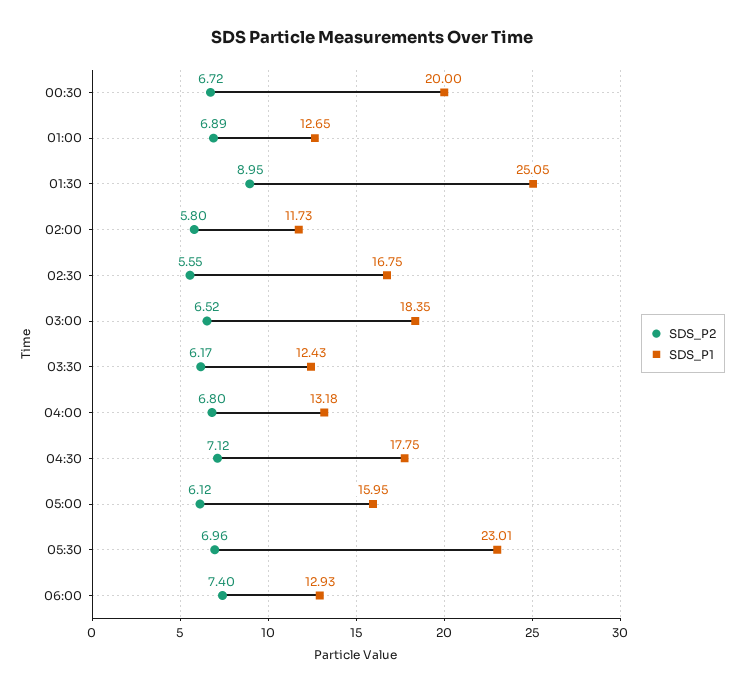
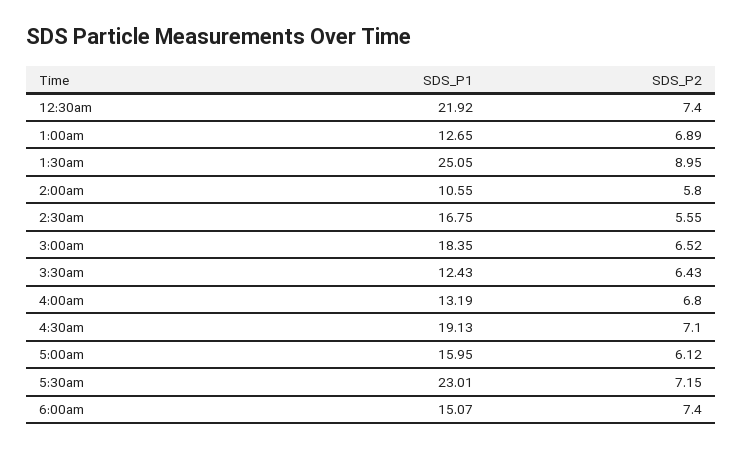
SDS_P2, 00:30: 6.72 -> 7.4
SDS_P1, 00:30: 20 -> 21.92
SDS_P1, 02:00: 11.73 -> 10.55
SDS_P2, 03:30: 6.17 -> 6.43
SDS_P1, 04:00: 13.18 -> 13.19
SDS_P2, 04:30: 7.12 -> 7.1
SDS_P1, 04:30: 17.75 -> 19.13
SDS_P2, 05:30: 6.96 -> 7.15
SDS_P1, 06:00: 12.93 -> 15.07

